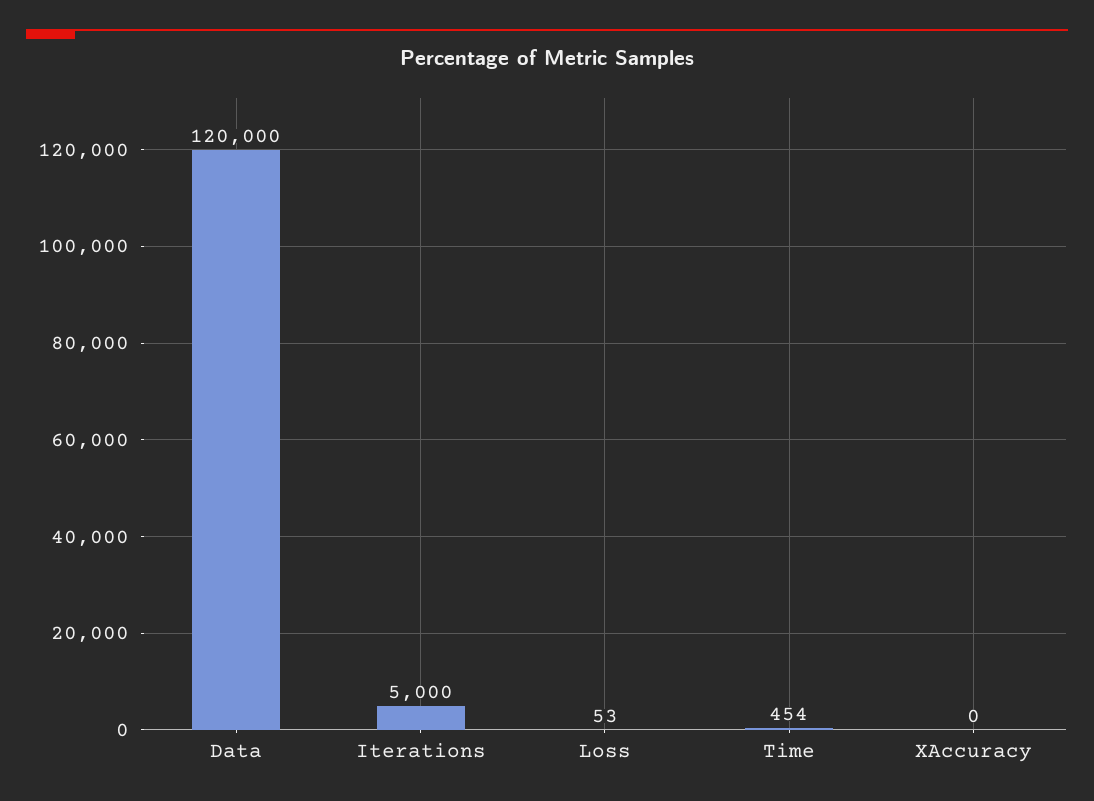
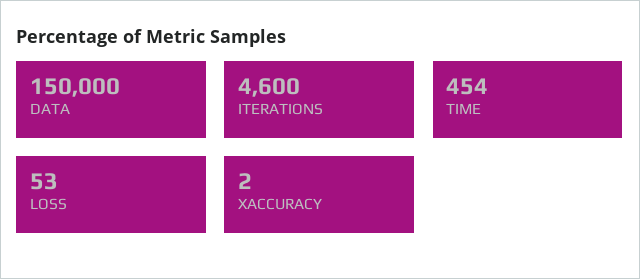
Data: 120000 -> 150000
Iterations: 5000 -> 4600
XAccuracy: 0 -> 2

